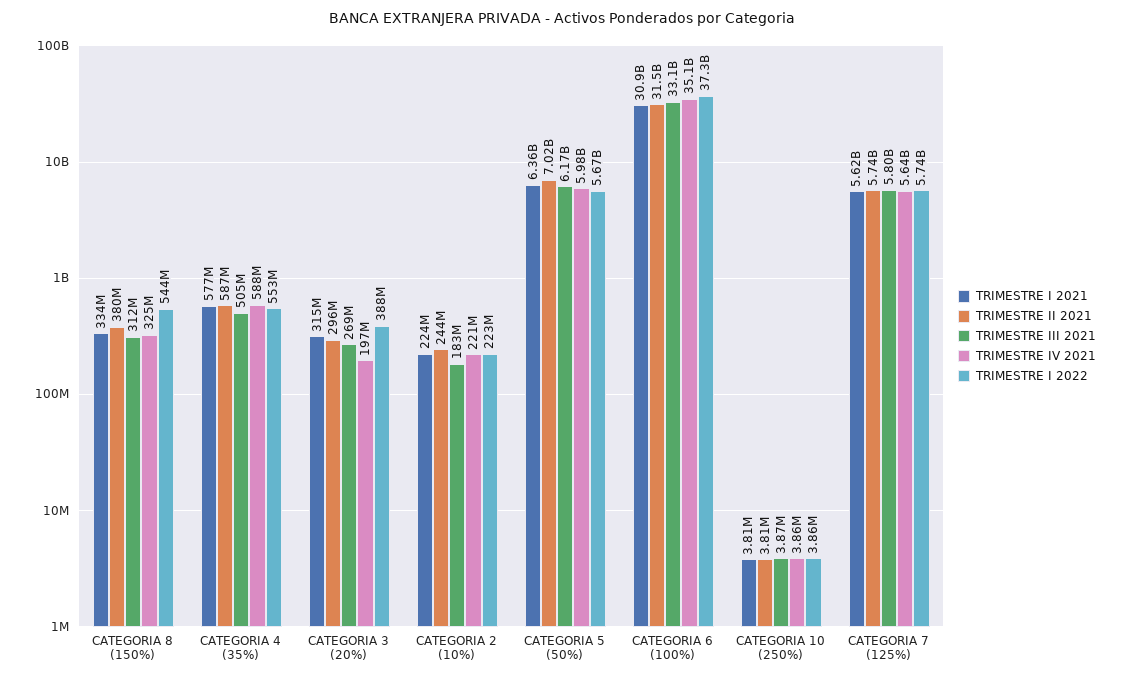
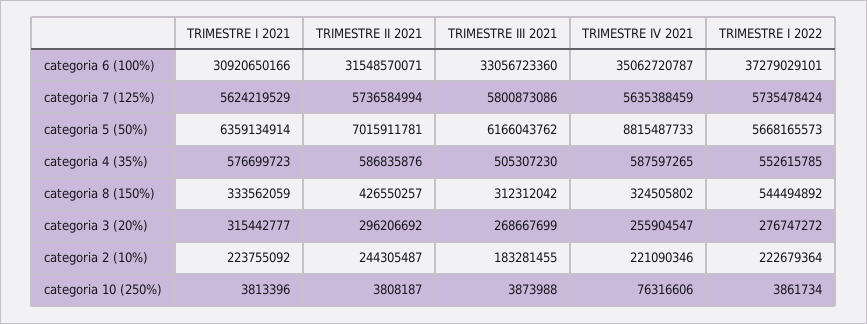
TRIMESTRE II 2021, CATEGORIA 8 (150%): 380000000 -> 426550257
TRIMESTRE IV 2021, CATEGORIA 3 (20%): 197000000 -> 255904547
TRIMESTRE I 2022, CATEGORIA 3 (20%): 388000000 -> 276747272
TRIMESTRE IV 2021, CATEGORIA 5 (50%): 5980000000 -> 8815487733
TRIMESTRE IV 2021, CATEGORIA 10 (250%): 3860000 -> 76316606

